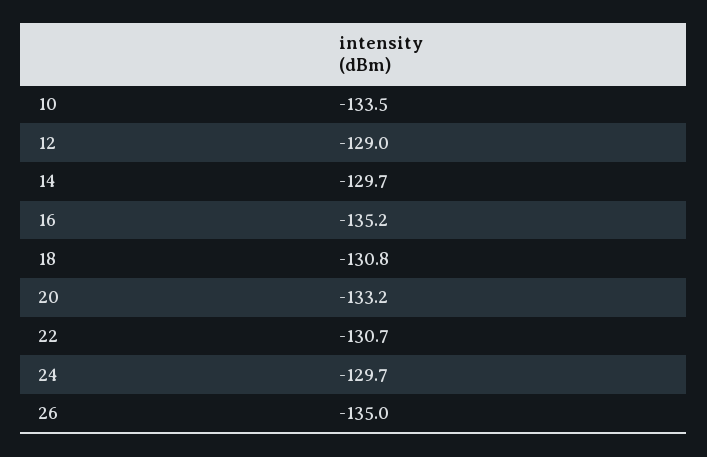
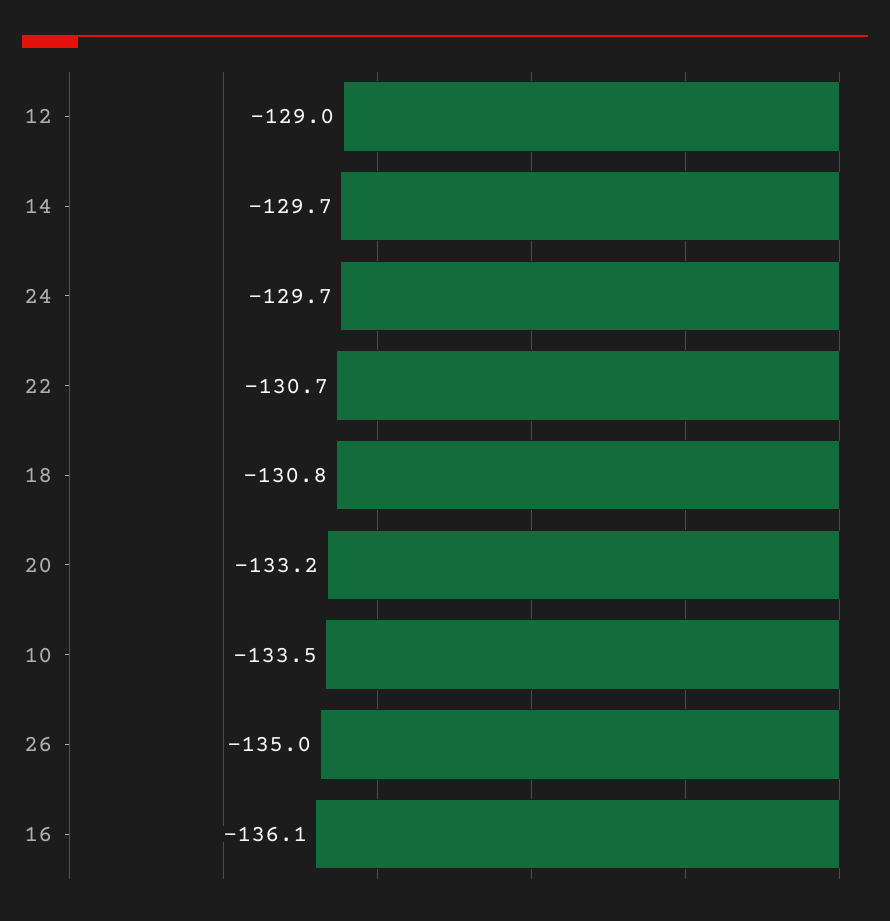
16: -135.2 -> -136.1

